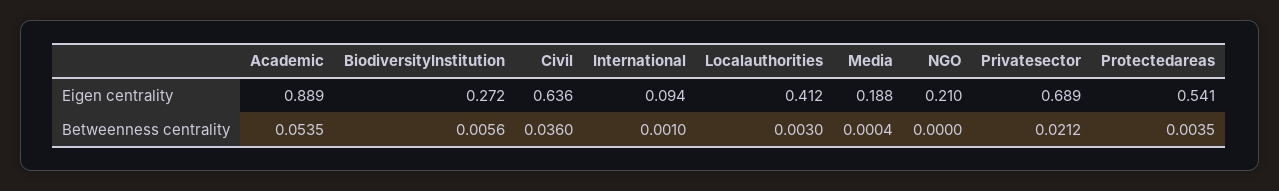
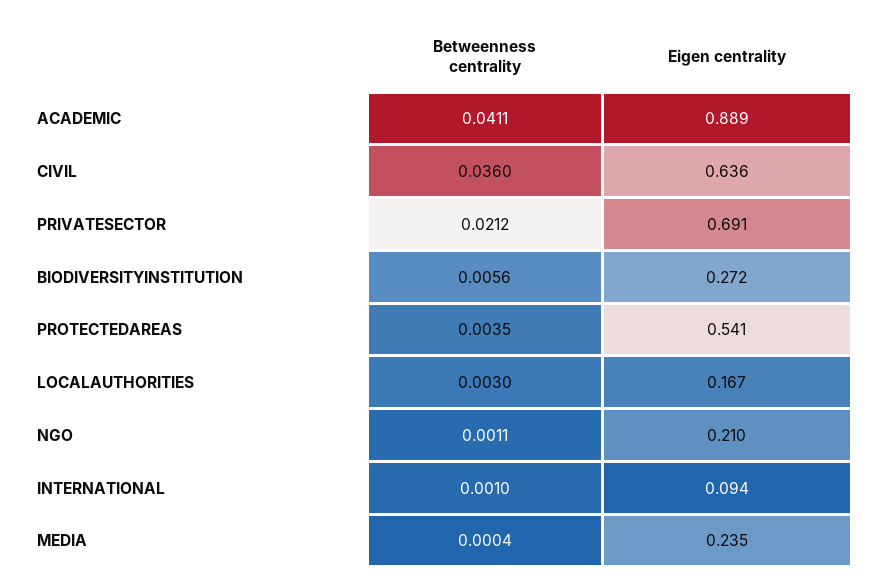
Localauthorities, Eigen centrality: 0.412 -> 0.167
Media, Eigen centrality: 0.188 -> 0.235
Privatesector, Eigen centrality: 0.689 -> 0.691
Academic, Betweenness centrality: 0.0535 -> 0.0411
NGO, Betweenness centrality: 0 -> 0.0011

